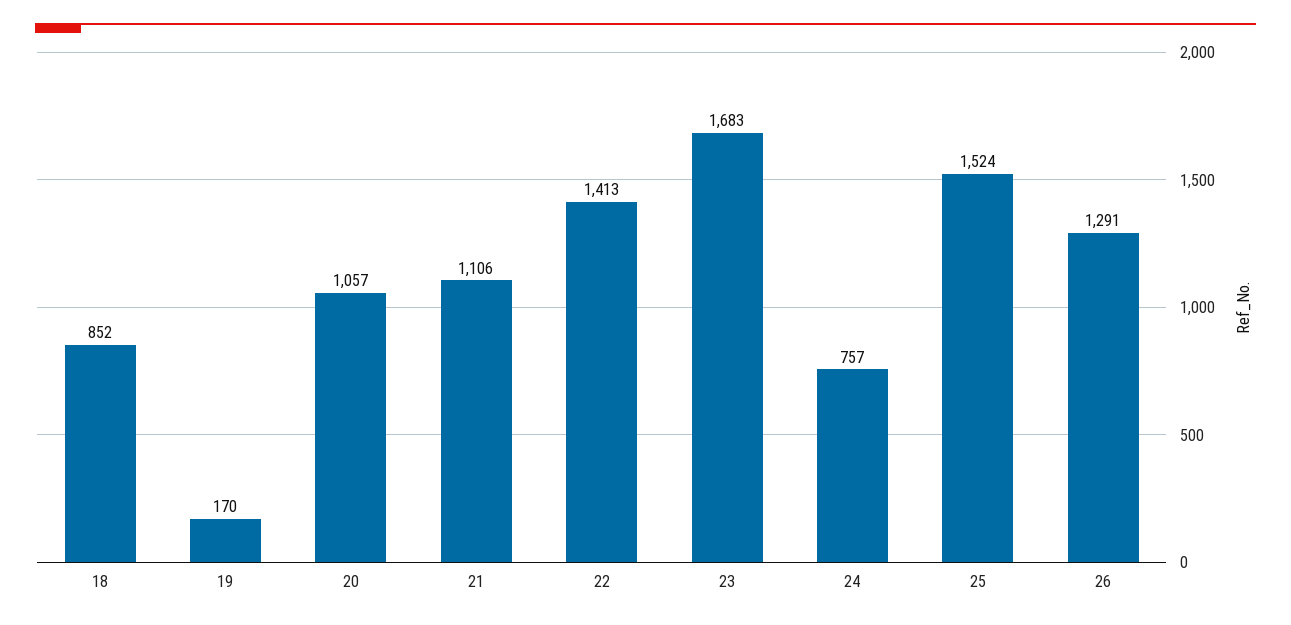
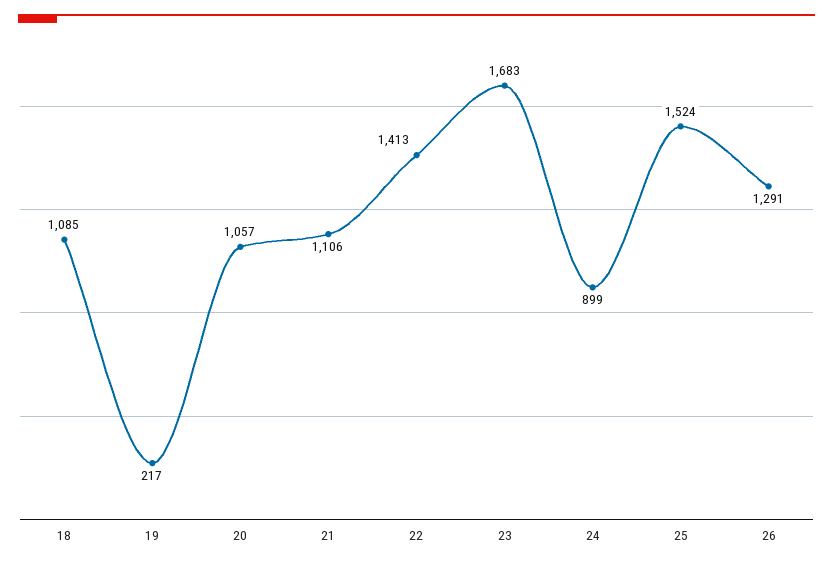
18: 852 -> 1085
19: 170 -> 217
24: 757 -> 899

